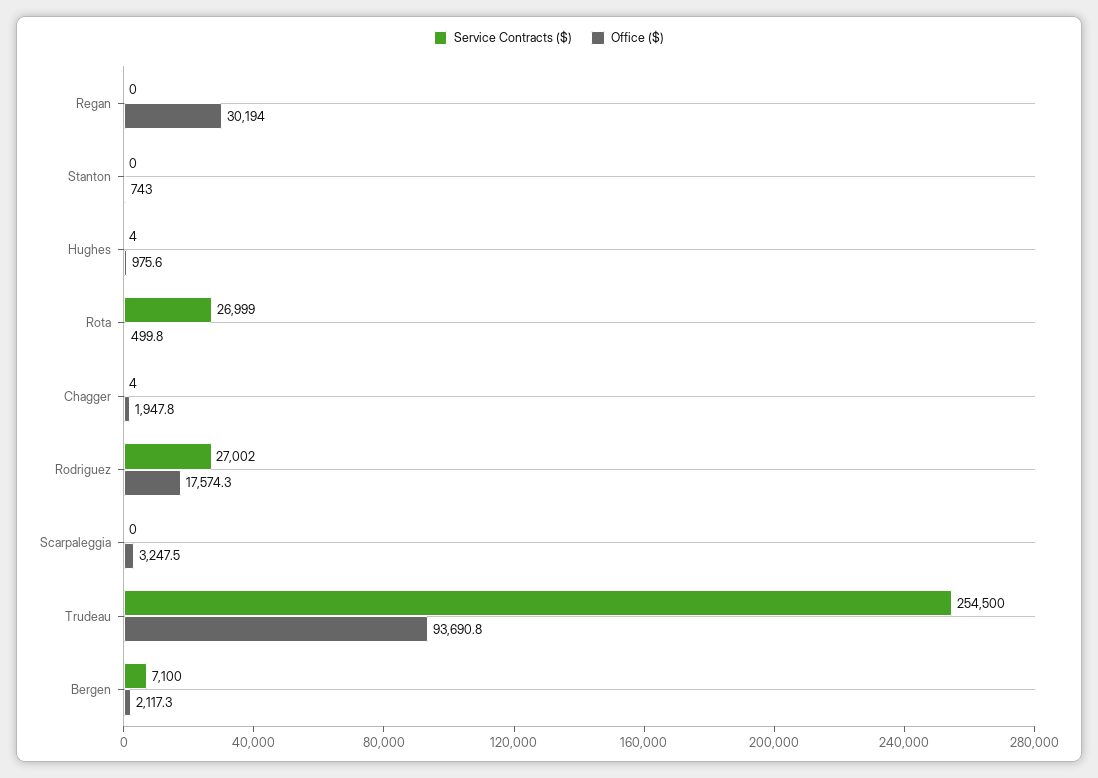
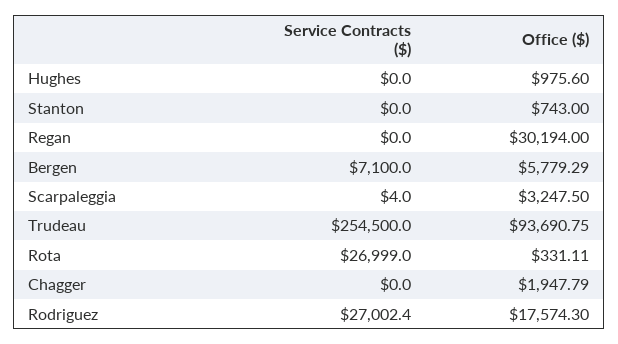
Service Contracts ($), Hughes: 4 -> 0
Office ($), Rota: 499.8 -> 331.11
Service Contracts ($), Chagger: 4 -> 0
Service Contracts ($), Scarpaleggia: 0 -> 4
Office ($), Bergen: 2117.3 -> 5779.29

